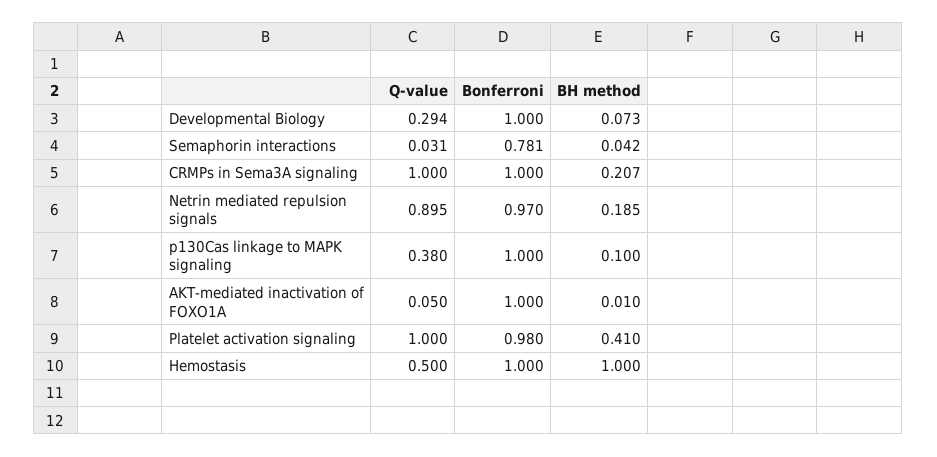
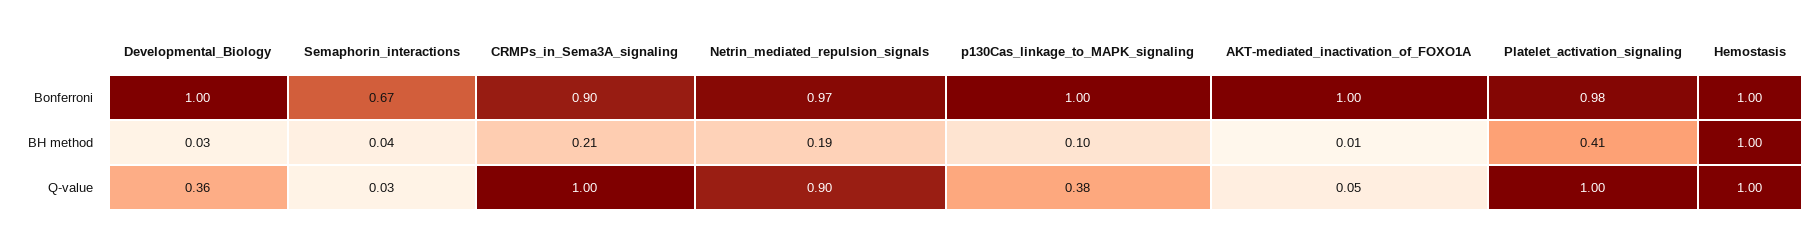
Q-value, Developmental Biology: 0.294 -> 0.36
BH method, Developmental Biology: 0.073 -> 0.03
Bonferroni, Semaphorin interactions: 0.781 -> 0.67
Bonferroni, CRMPs in Sema3A signaling: 1 -> 0.9
Q-value, Hemostasis: 0.5 -> 1

